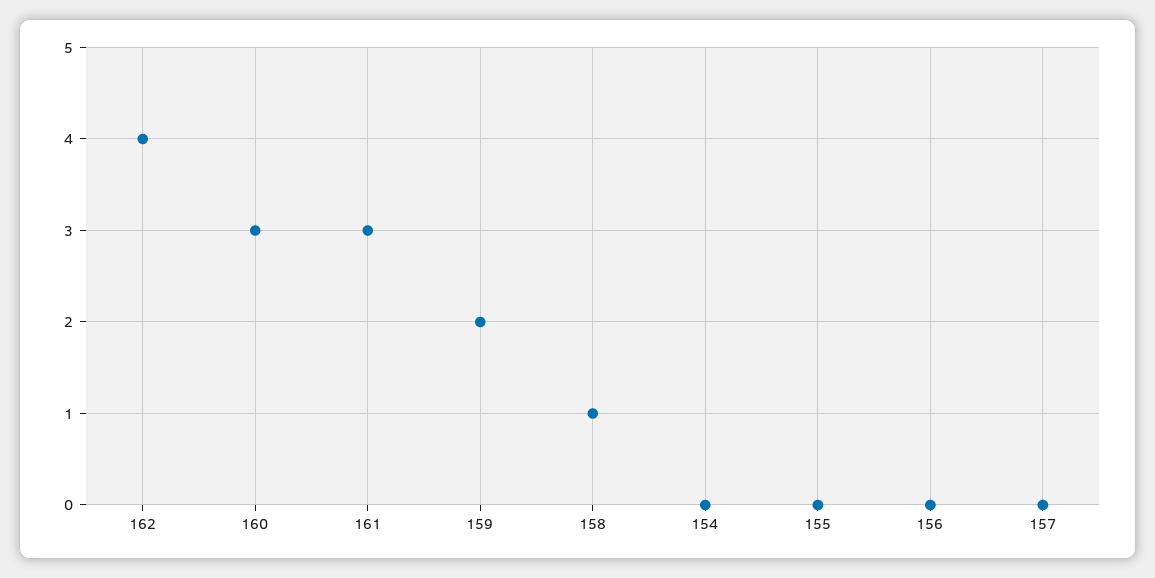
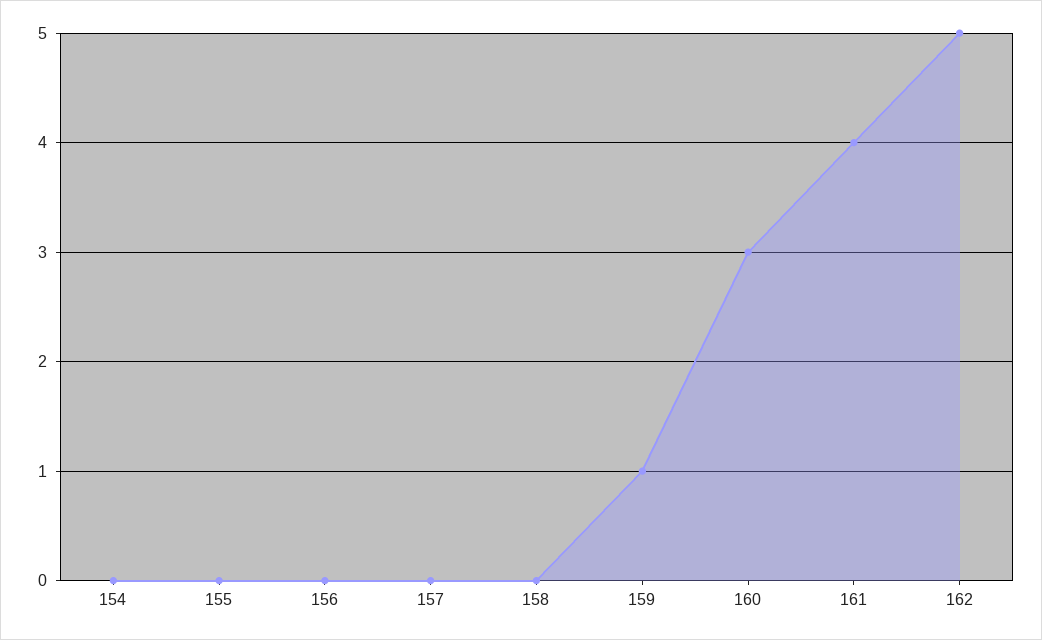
162: 4 -> 5
161: 3 -> 4
159: 2 -> 1
158: 1 -> 0

